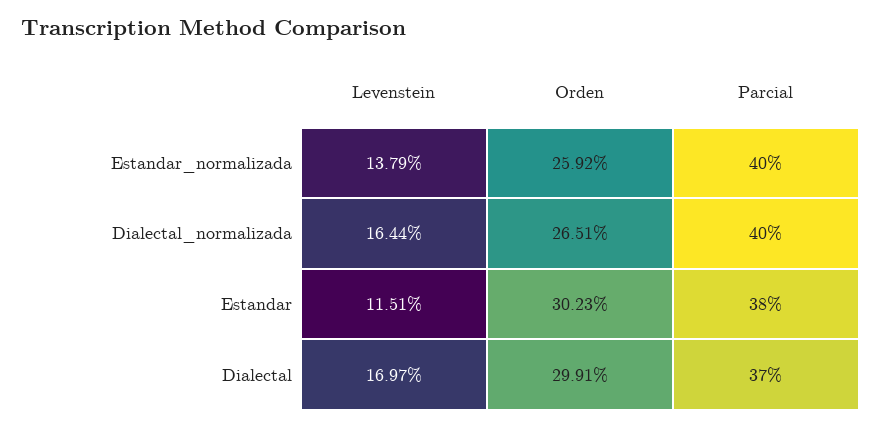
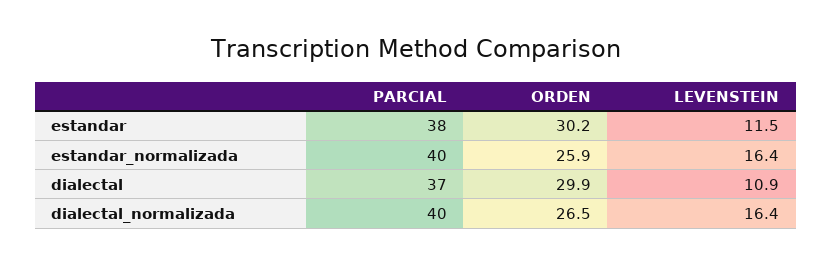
Levenstein, Estandar_normalizada: 13.79 -> 16.4
Levenstein, Dialectal: 16.97 -> 10.9

